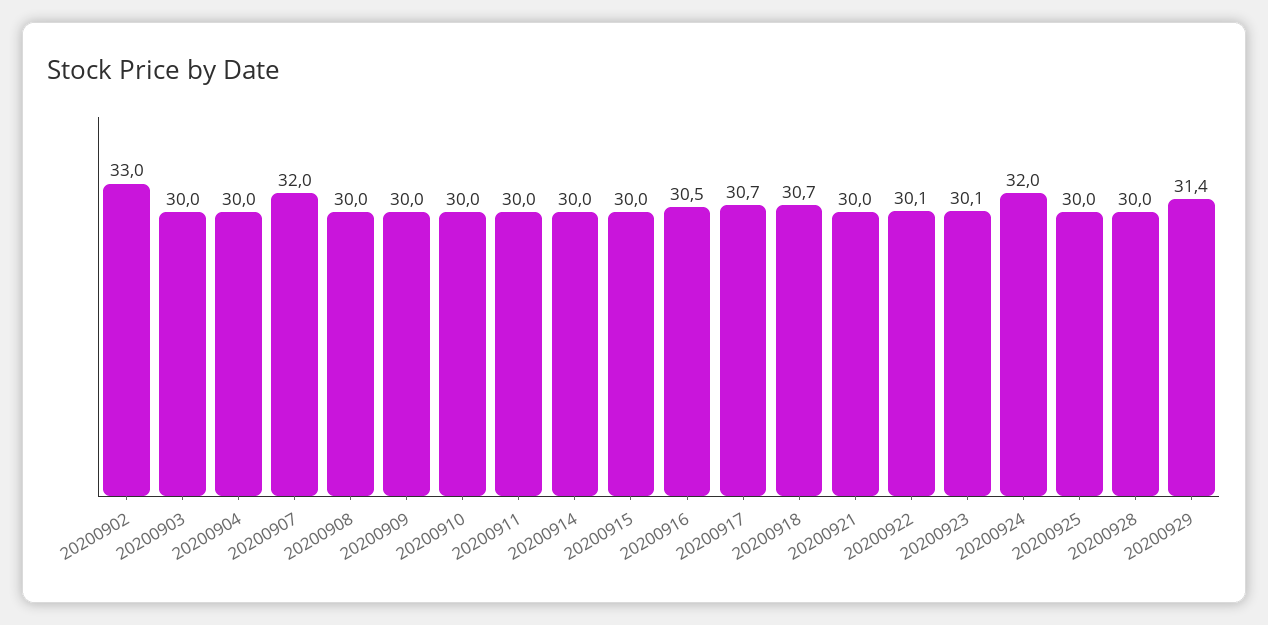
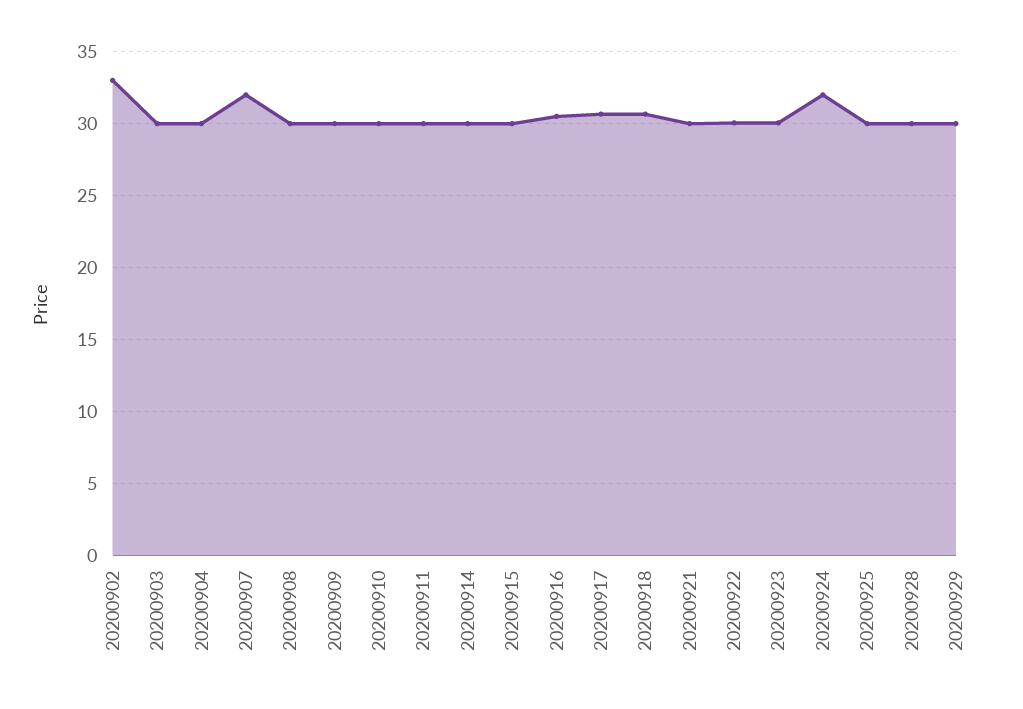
20200929: 31.4 -> 30

